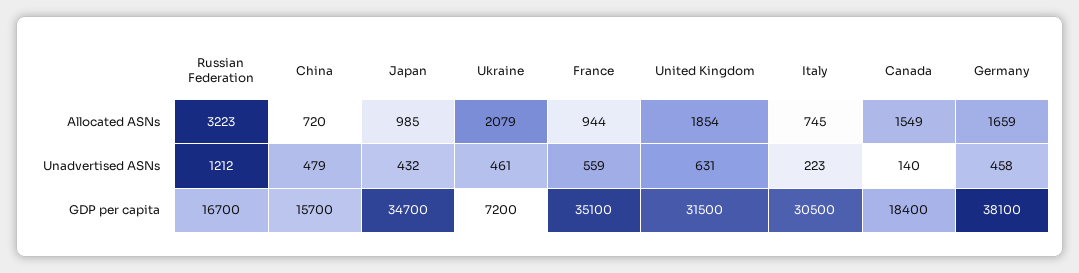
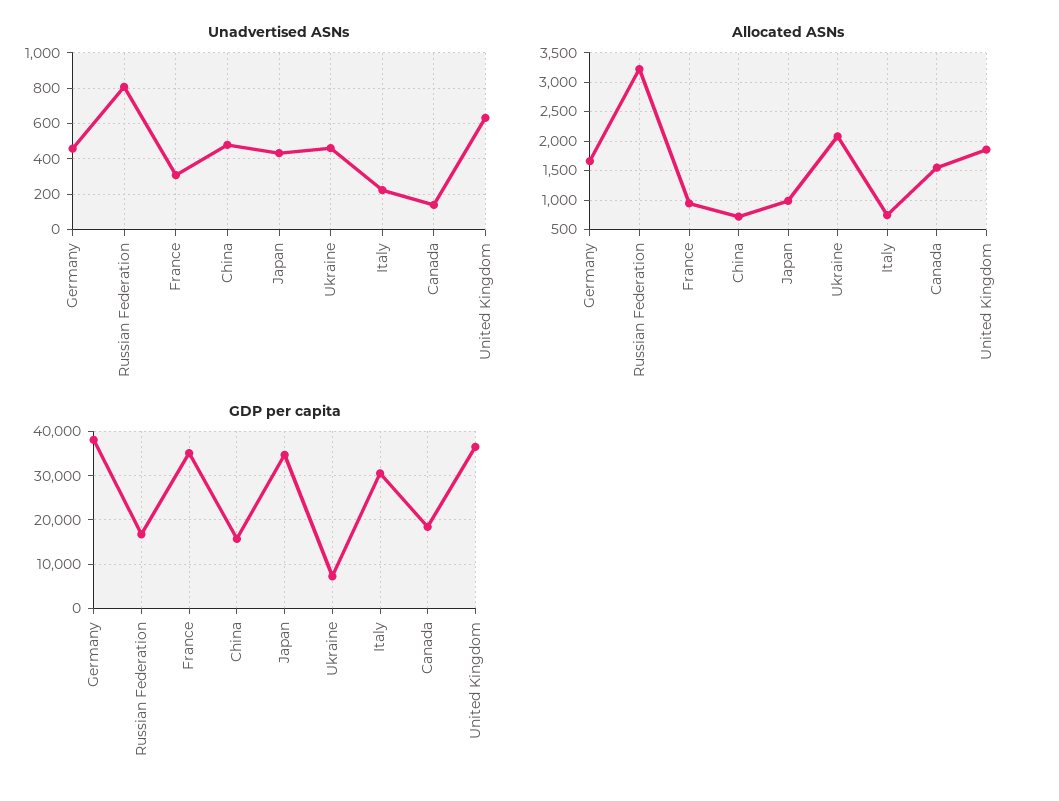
Unadvertised ASNs, Russian Federation: 1212 -> 800
Unadvertised ASNs, France: 559 -> 300
GDP per capita, United Kingdom: 31500 -> 36000

